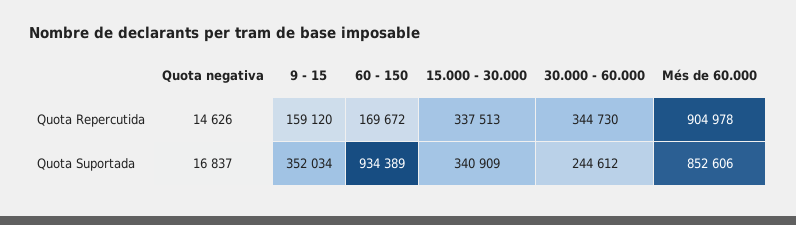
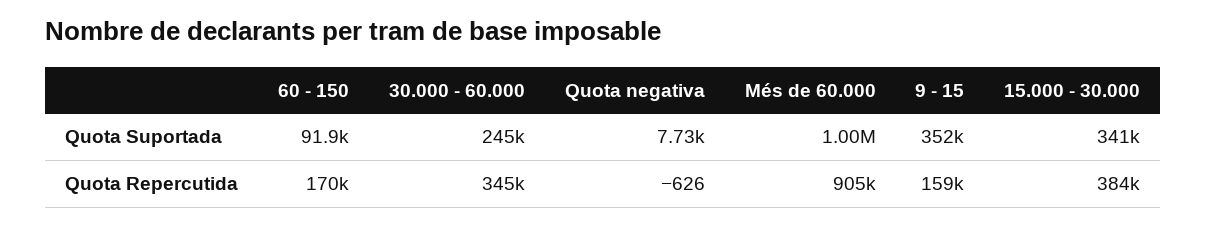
Quota negativa, Quota Repercutida: 14626 -> -626
15.000 - 30.000, Quota Repercutida: 337513 -> 384000
Quota negativa, Quota Suportada: 16837 -> 7730
60 - 150, Quota Suportada: 934389 -> 91900
Més de 60.000, Quota Suportada: 852606 -> 1000000

